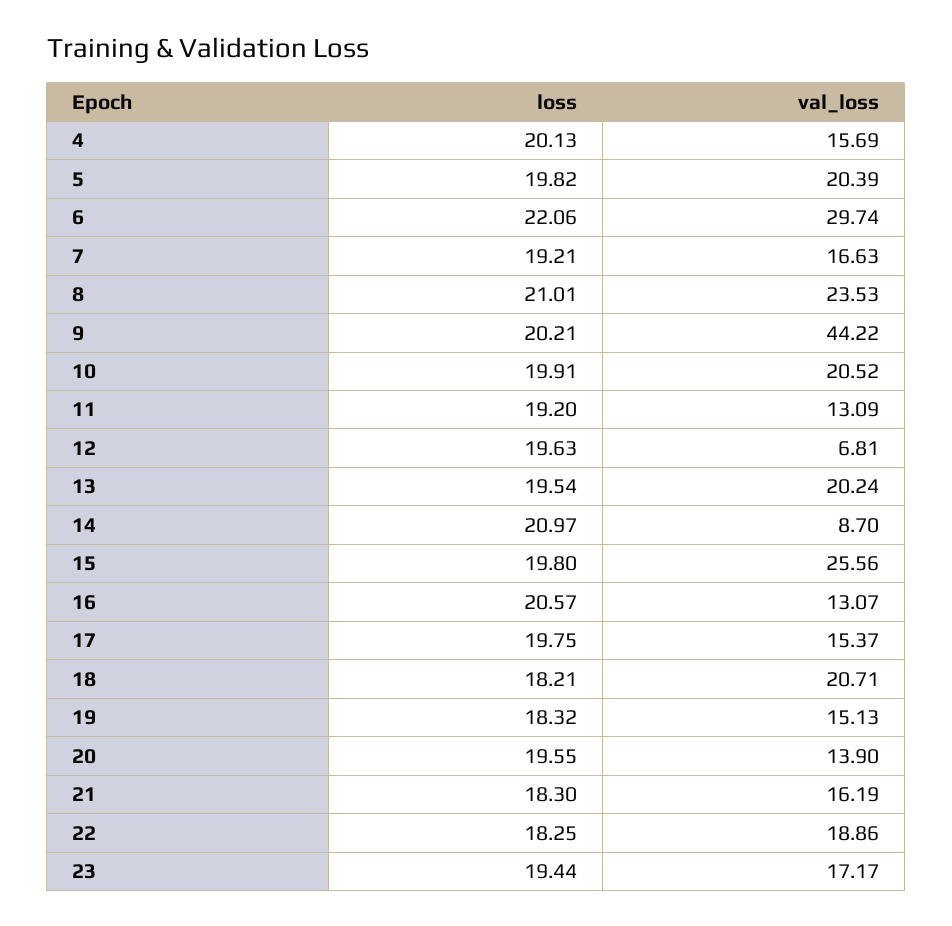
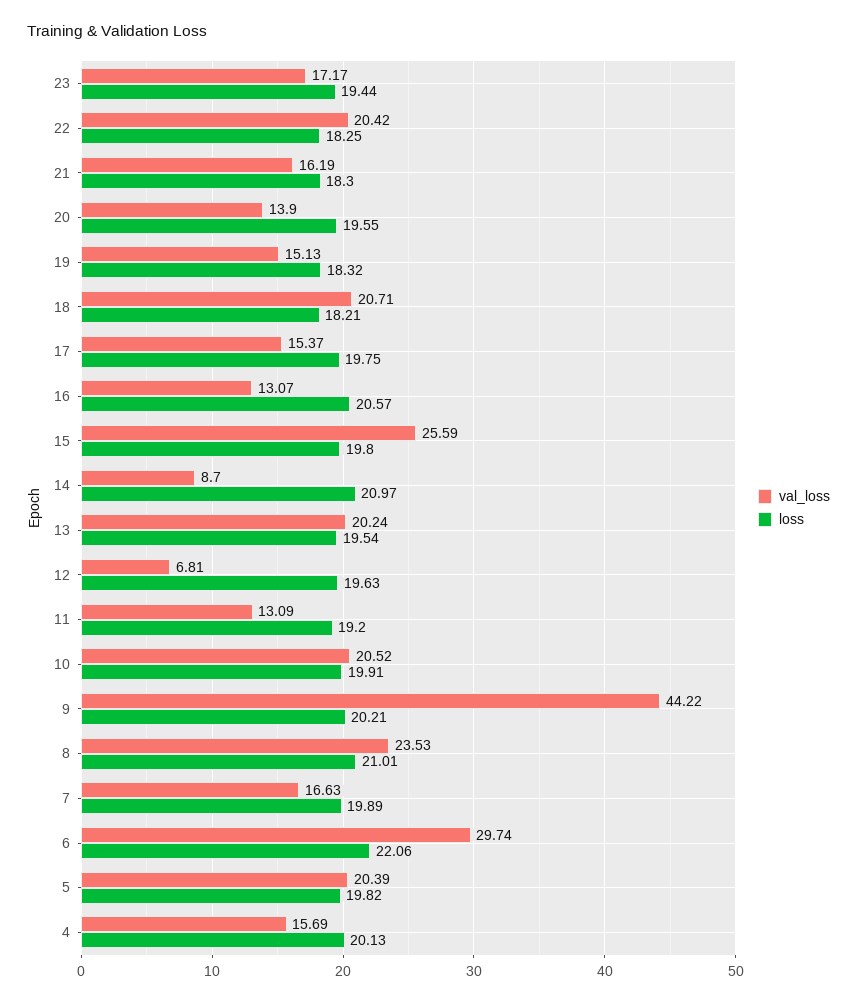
loss, 7: 19.21 -> 19.89
val_loss, 15: 25.56 -> 25.59
val_loss, 22: 18.86 -> 20.42

